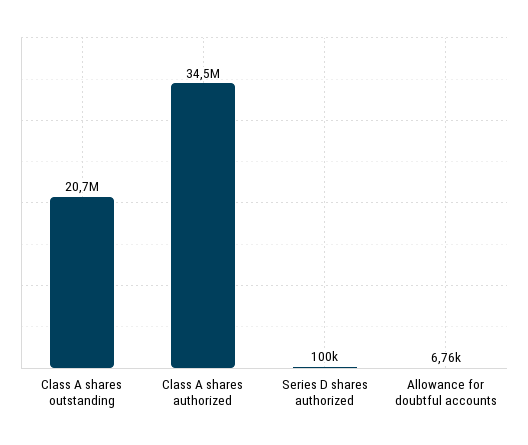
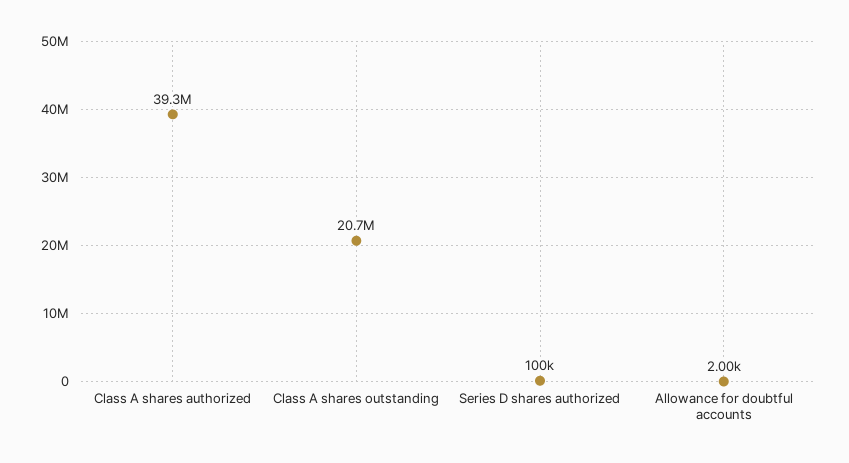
Class A shares authorized: 34500000 -> 39300000
Allowance for doubtful accounts: 6760 -> 2000

